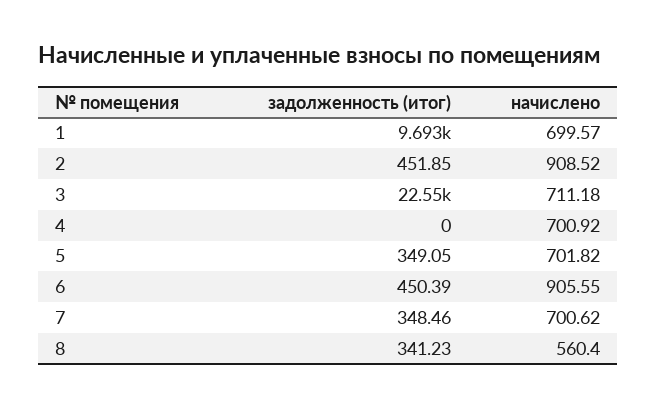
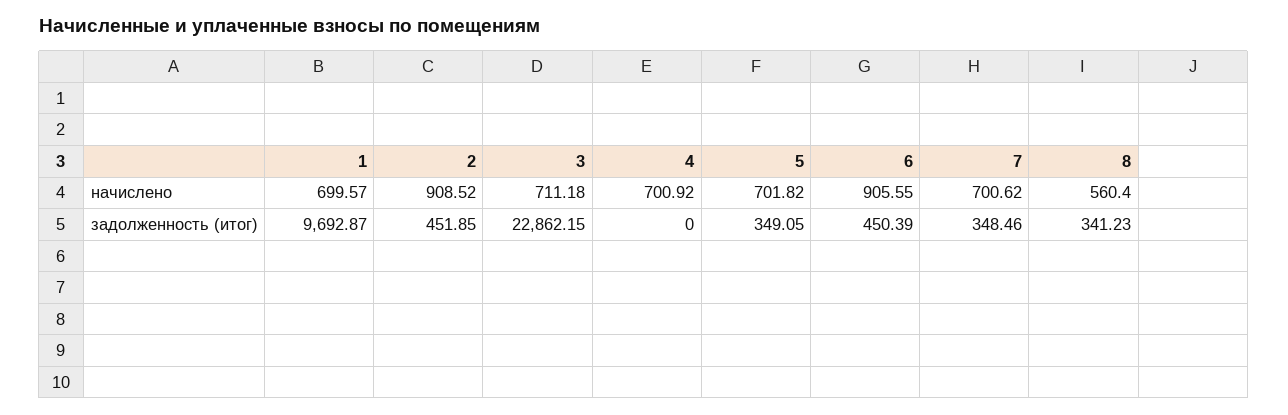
задолженность (итог), 3: 22550 -> 22862.15

